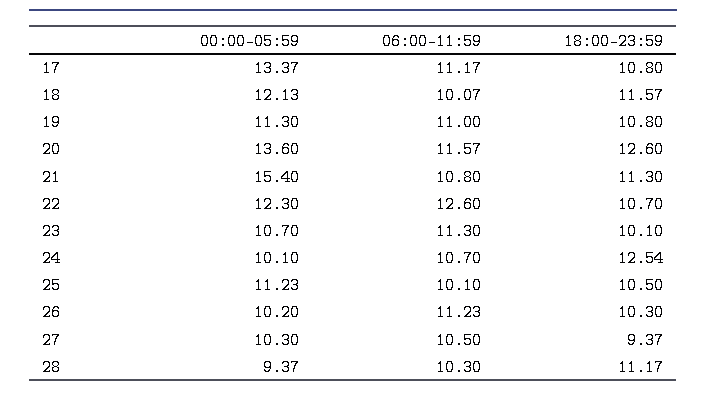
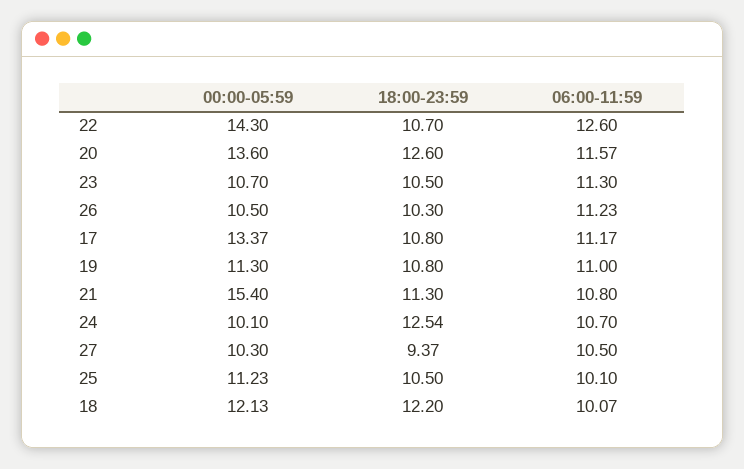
18:00-23:59, 18: 11.57 -> 12.2
00:00-05:59, 22: 12.3 -> 14.3
18:00-23:59, 23: 10.1 -> 10.5
00:00-05:59, 26: 10.2 -> 10.5
00:00-05:59, 28: 9.37 -> none
06:00-11:59, 28: 10.3 -> none
18:00-23:59, 28: 11.17 -> none

